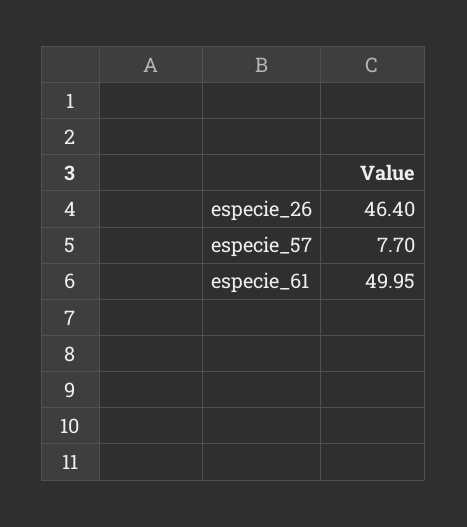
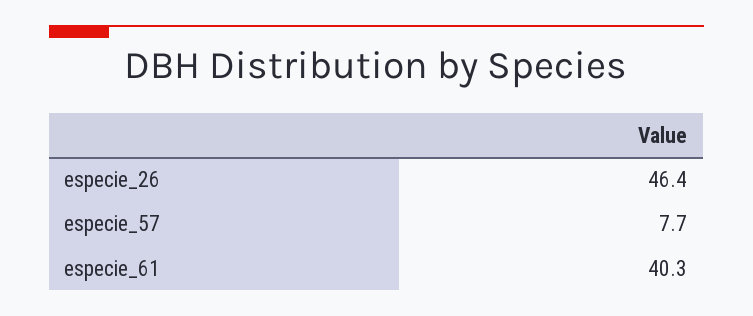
especie_61: 49.95 -> 40.3

